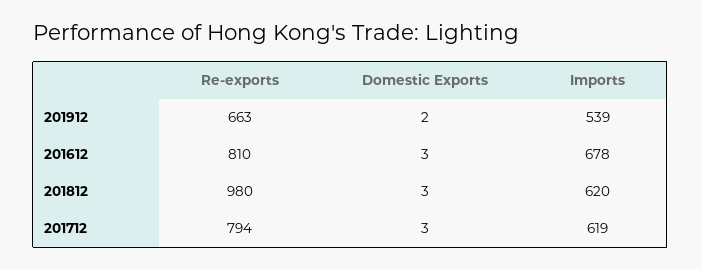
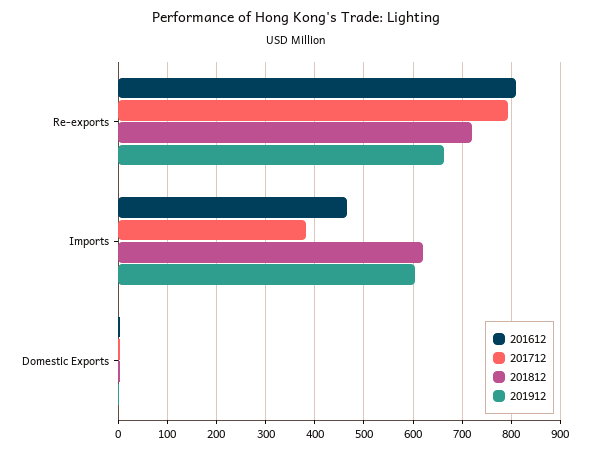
201912, Imports: 539 -> 600
201612, Imports: 678 -> 460
201812, Re-exports: 980 -> 720
201712, Imports: 619 -> 380

